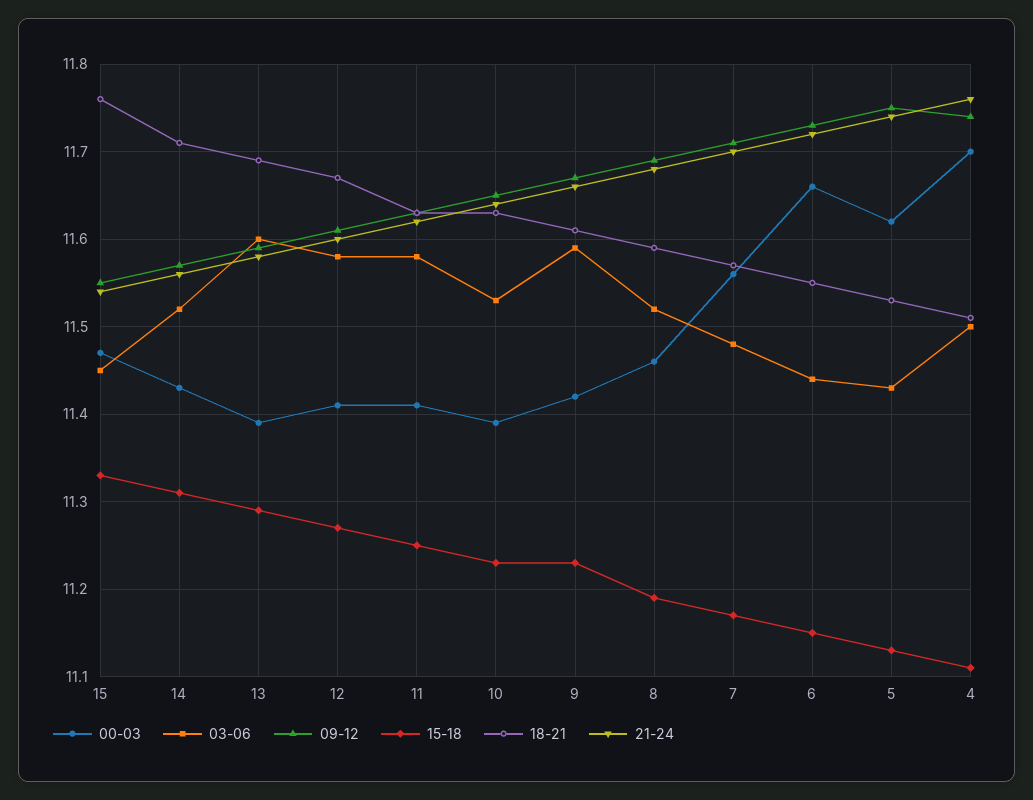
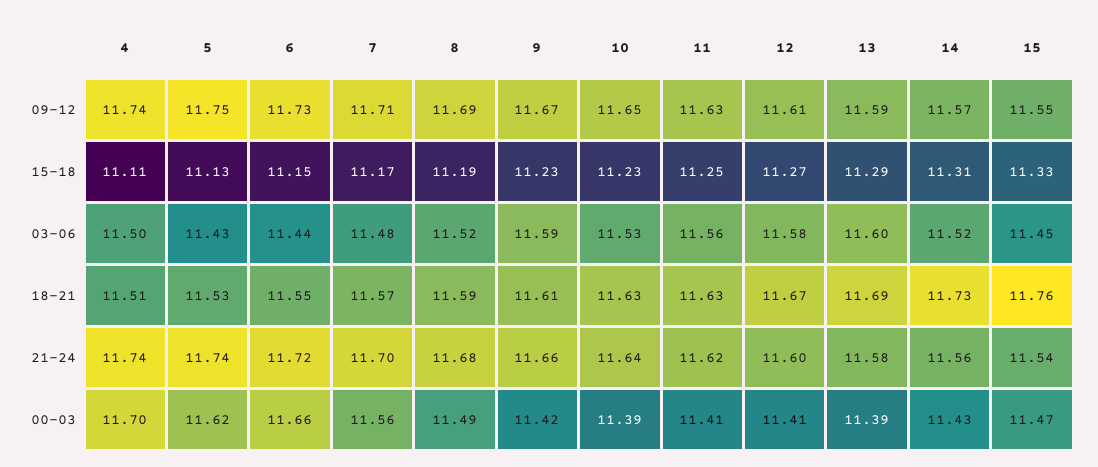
18-21, 14: 11.71 -> 11.73
03-06, 11: 11.58 -> 11.56
00-03, 8: 11.46 -> 11.49
21-24, 4: 11.76 -> 11.74

